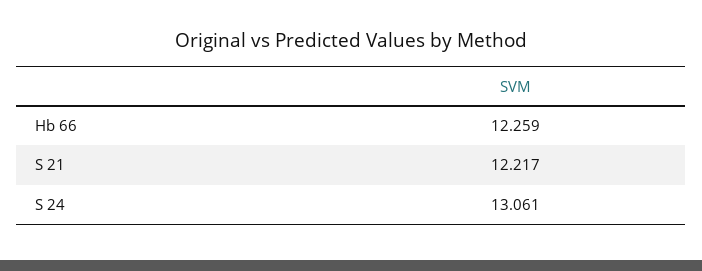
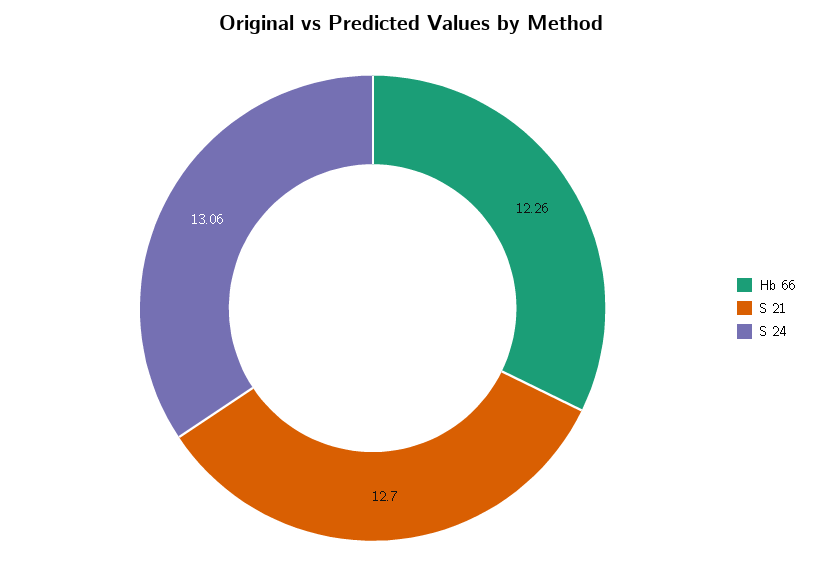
S 21: 12.217 -> 12.7

